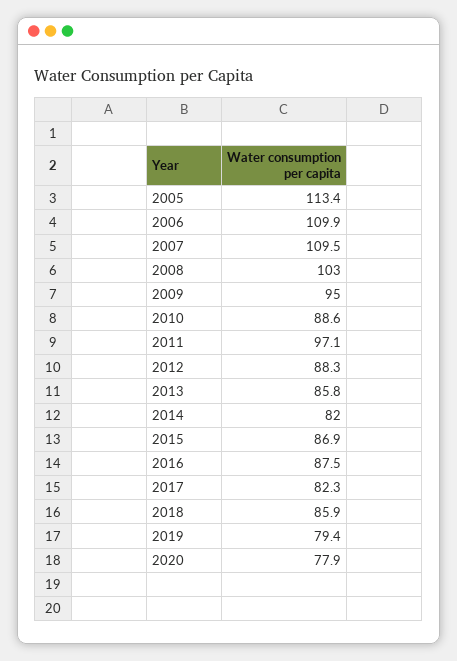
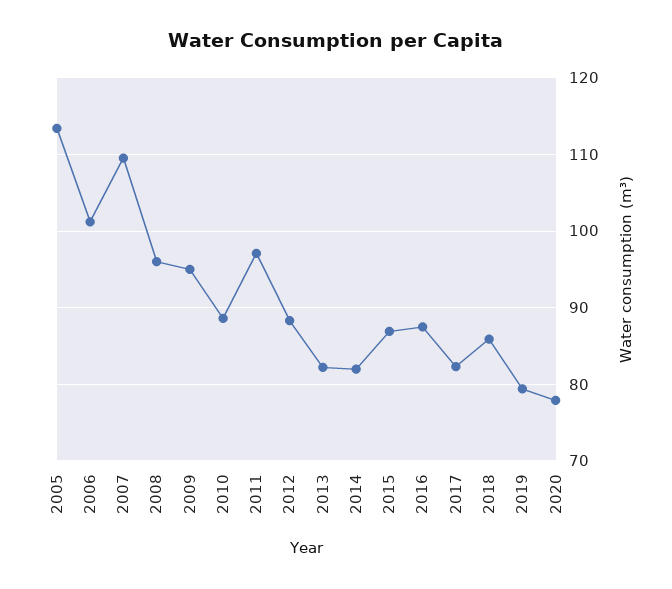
2006: 109.9 -> 101
2008: 103 -> 96
2013: 85.8 -> 82

